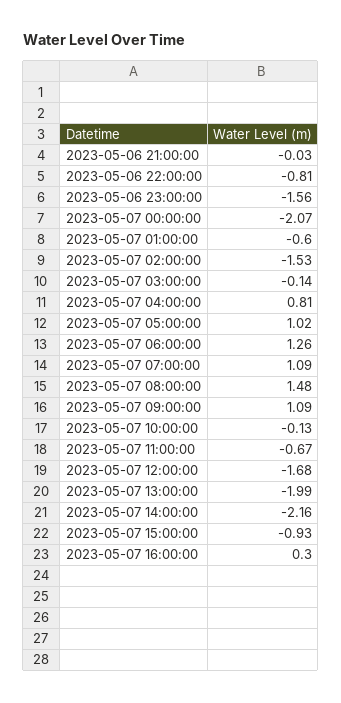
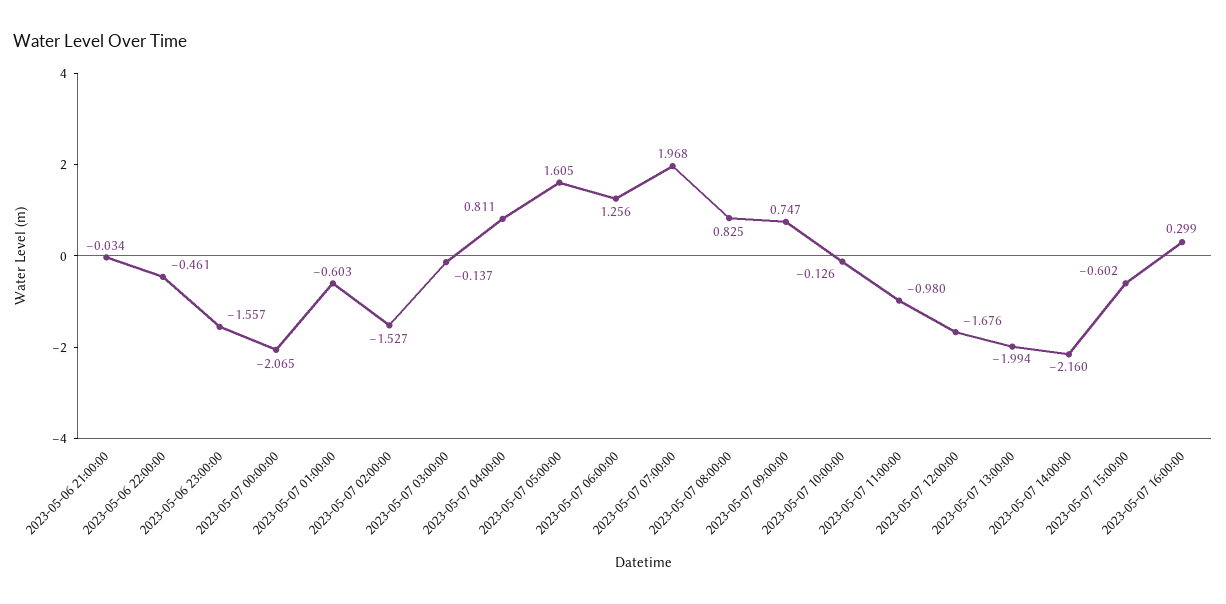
2023-05-06 22:00:00: -0.81 -> -0.461
2023-05-07 05:00:00: 1.02 -> 1.605
2023-05-07 07:00:00: 1.09 -> 1.968
2023-05-07 08:00:00: 1.48 -> 0.825
2023-05-07 09:00:00: 1.09 -> 0.747
2023-05-07 11:00:00: -0.67 -> -0.98
2023-05-07 15:00:00: -0.93 -> -0.602

